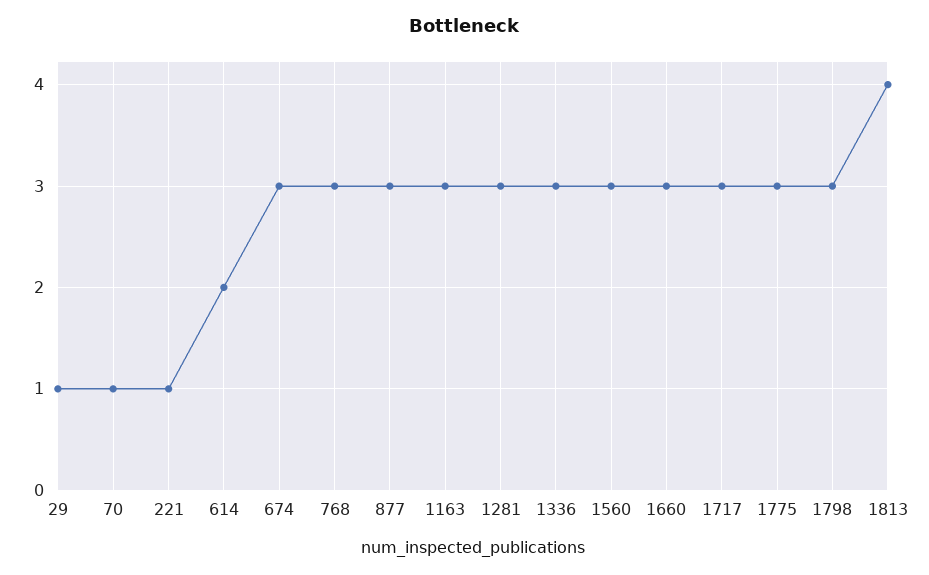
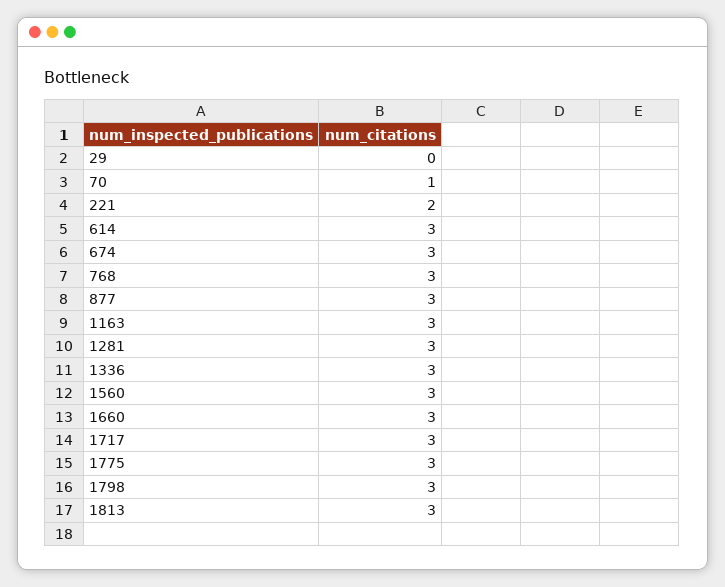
29: 1 -> 0
221: 1 -> 2
614: 2 -> 3
1813: 4 -> 3

